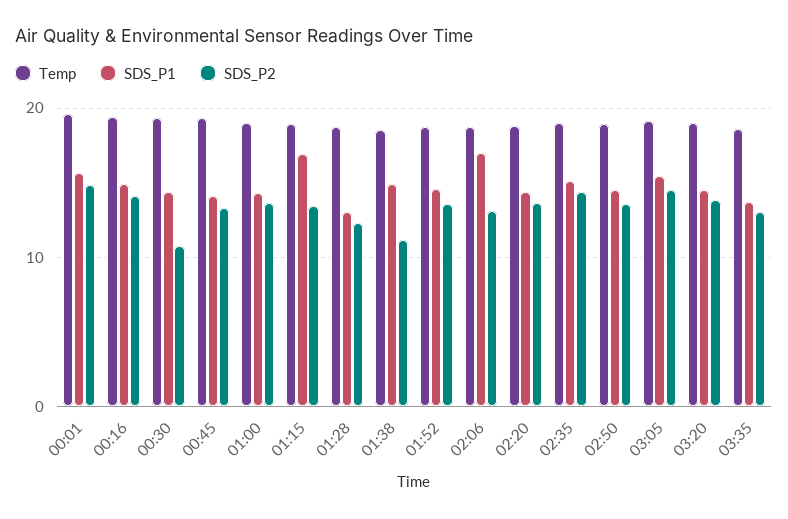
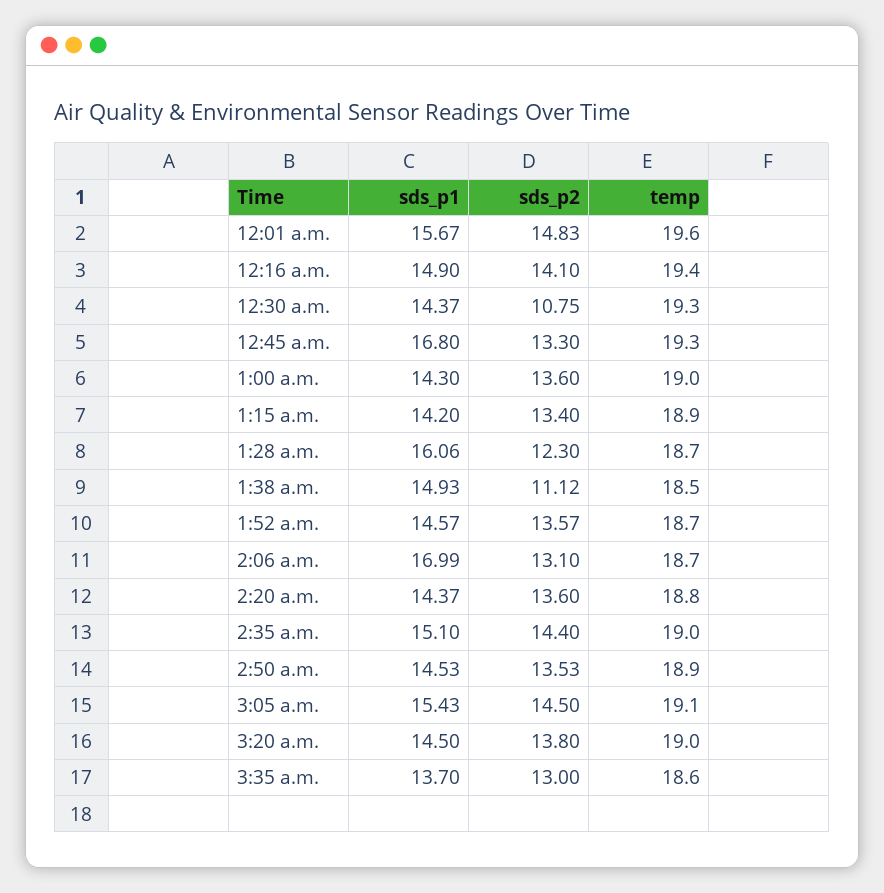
SDS_P1, 00:45: 14 -> 16.8
SDS_P1, 01:15: 17 -> 14.2
SDS_P1, 01:28: 13 -> 16.06

